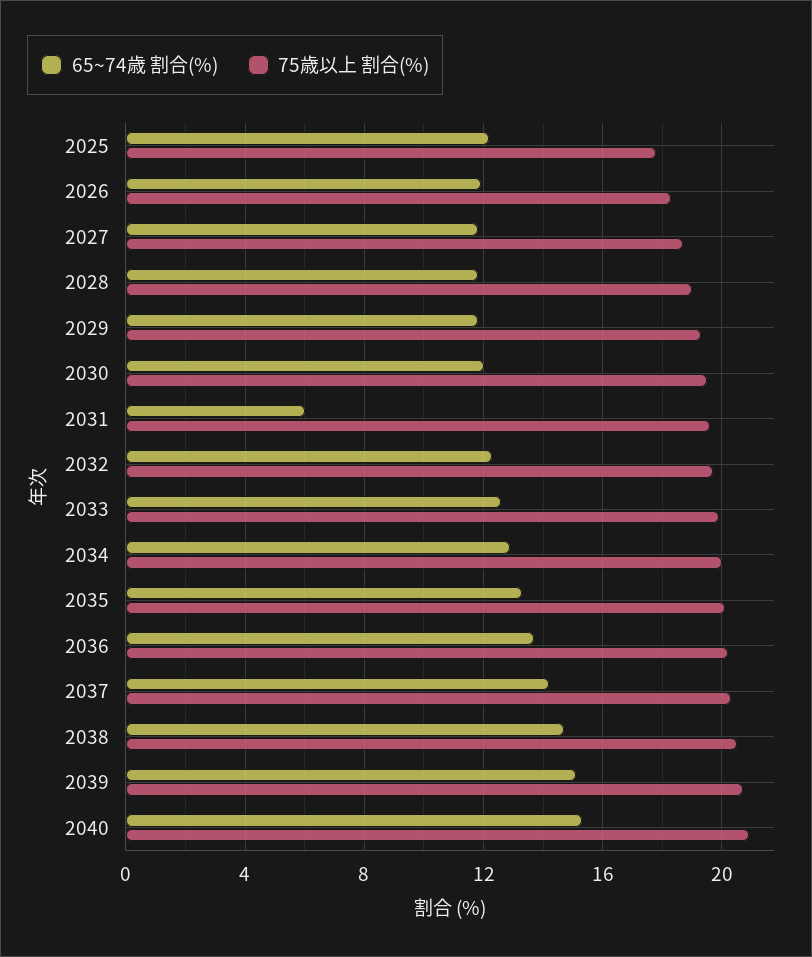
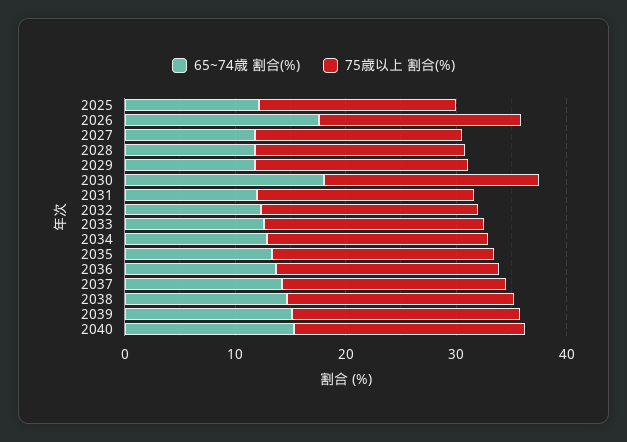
65~74歳 割合(%), 2026: 12 -> 18
65~74歳 割合(%), 2030: 12 -> 18
65~74歳 割合(%), 2031: 6 -> 12

